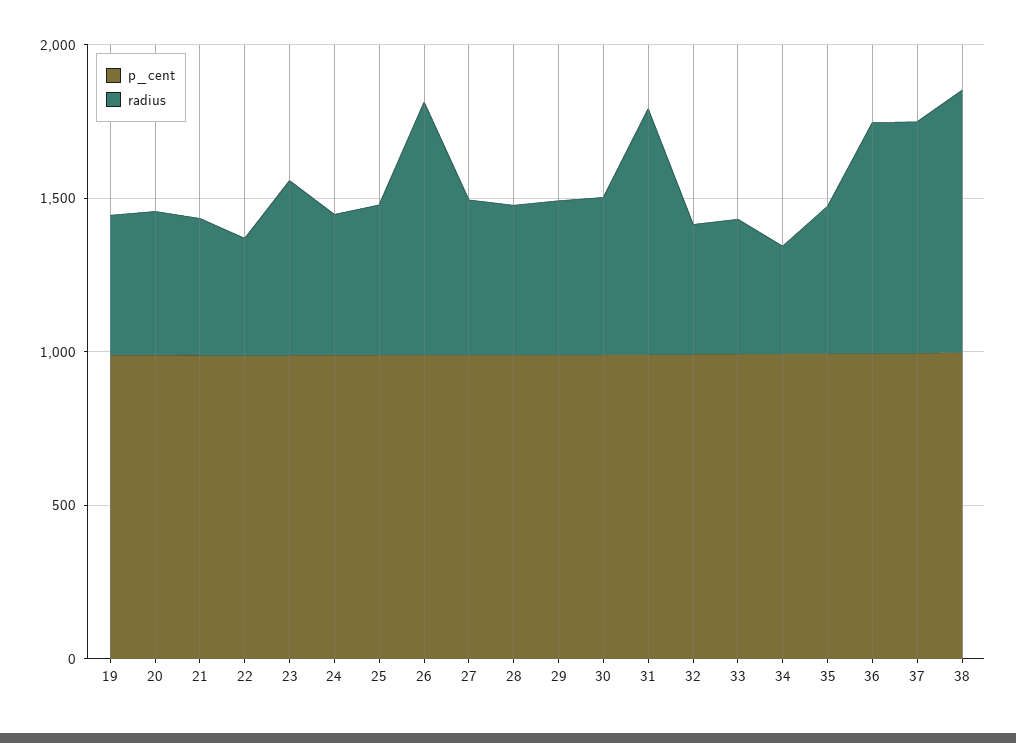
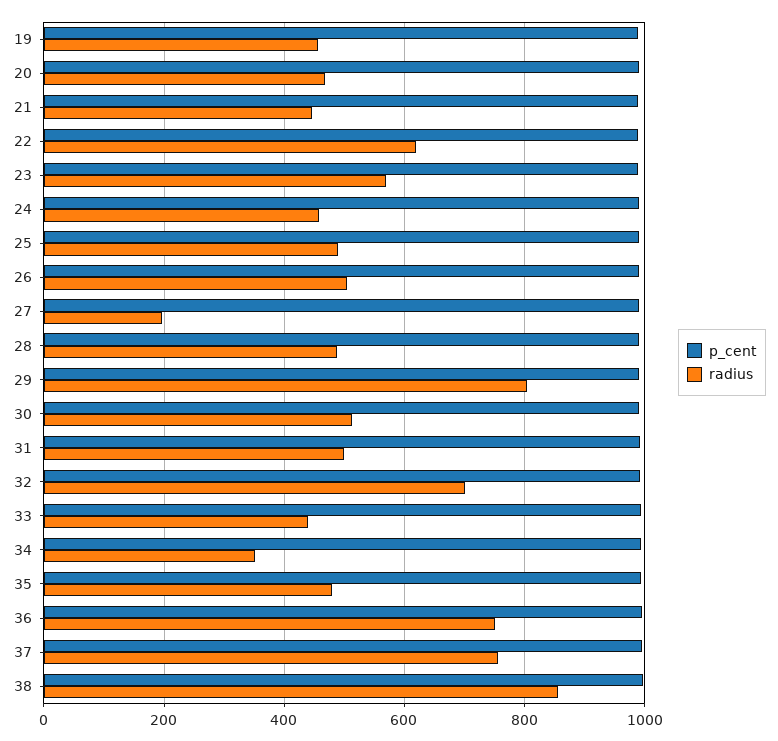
radius, 22: 400 -> 620
radius, 26: 800 -> 500
radius, 27: 500 -> 200
radius, 29: 500 -> 800
radius, 31: 800 -> 500
radius, 32: 400 -> 700

